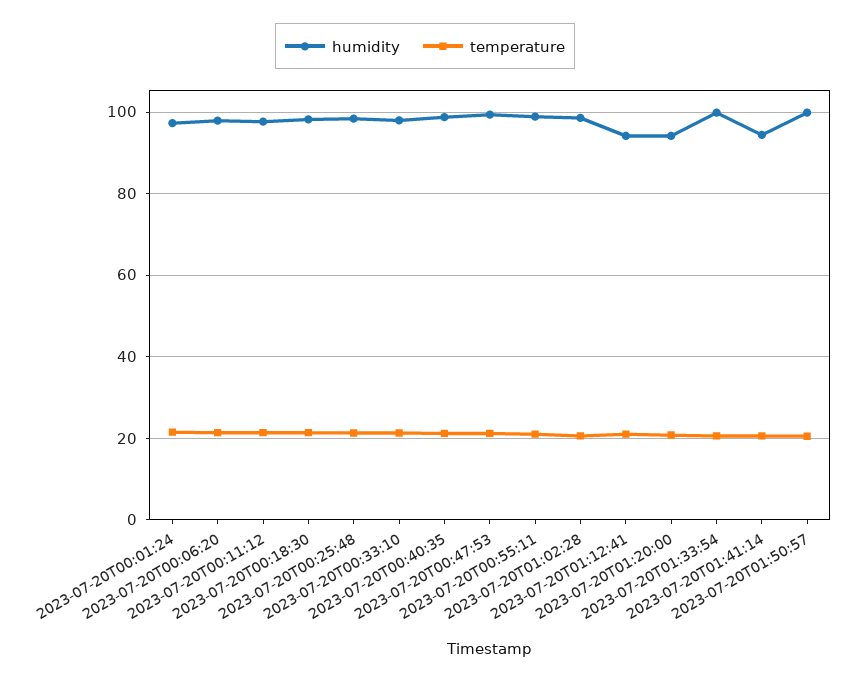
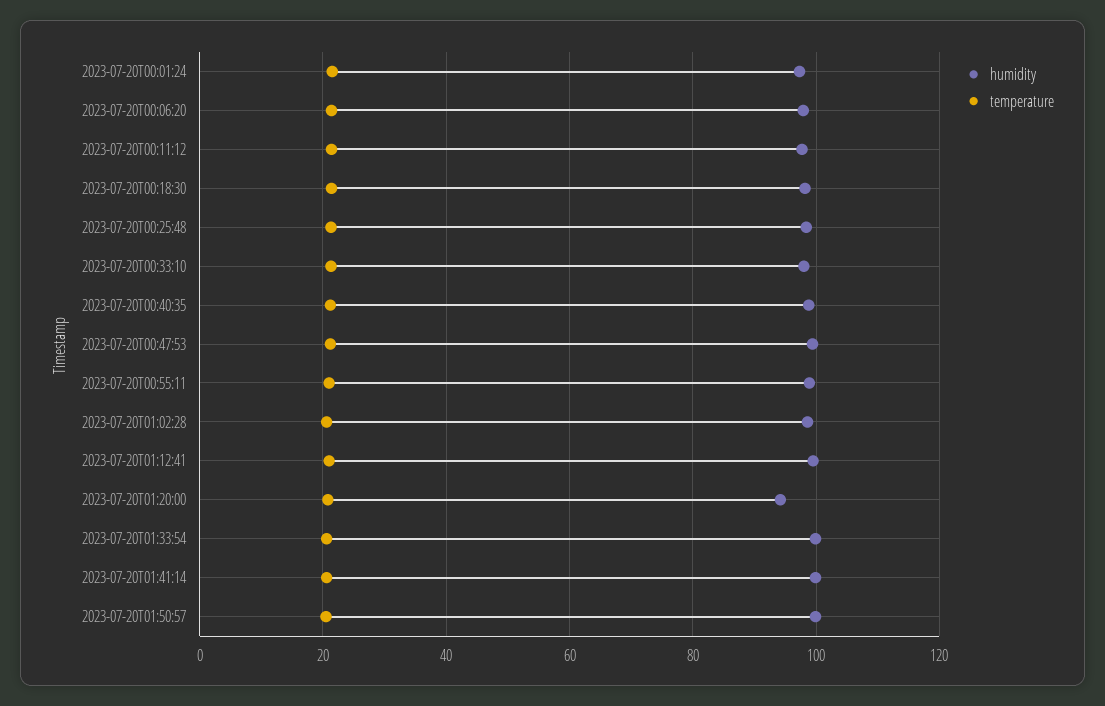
humidity, 2023-07-20T01:12:41: 94 -> 100
humidity, 2023-07-20T01:41:14: 94 -> 100

